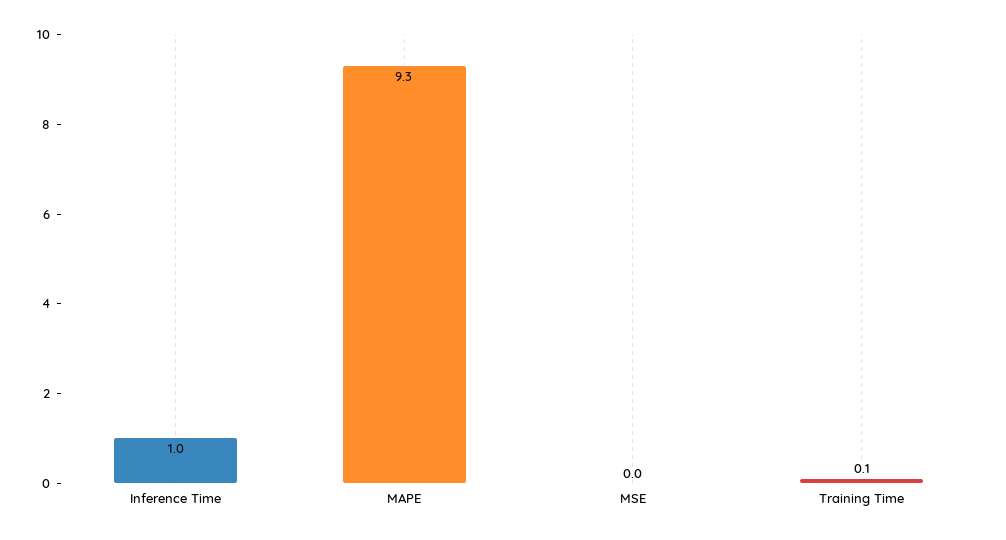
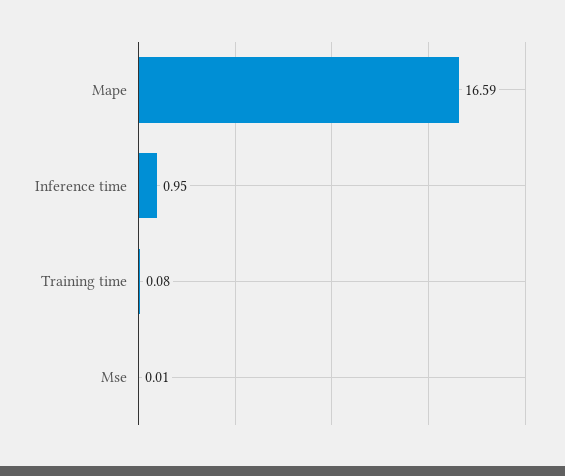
MAPE: 9.3 -> 16.59

